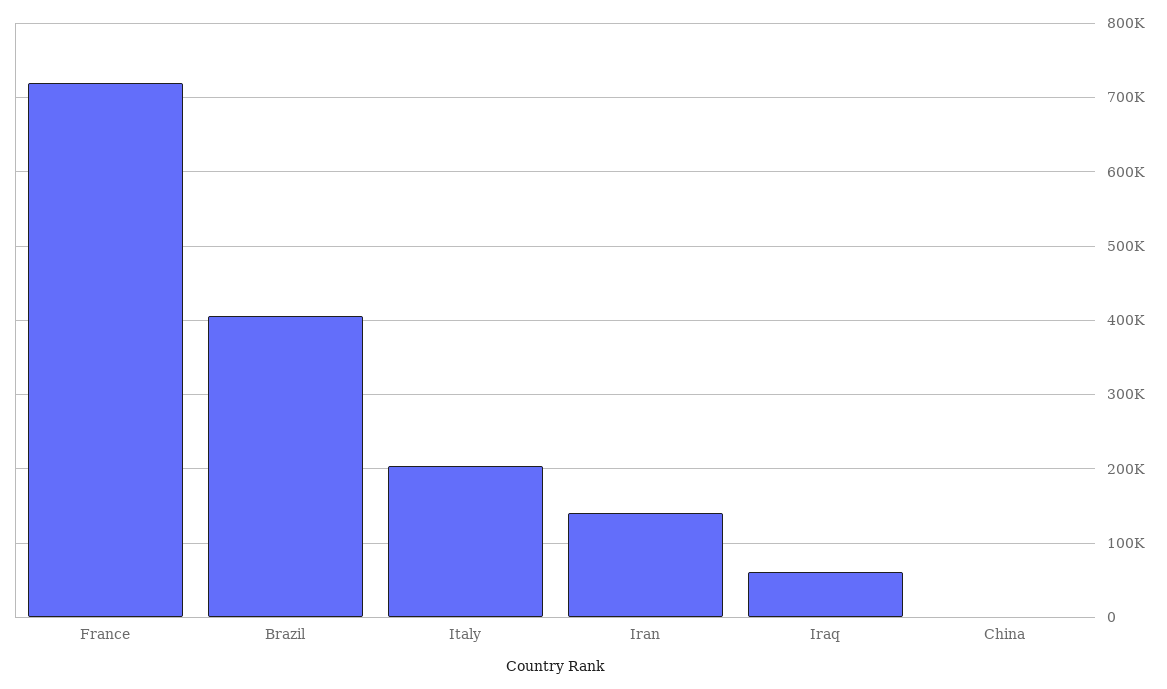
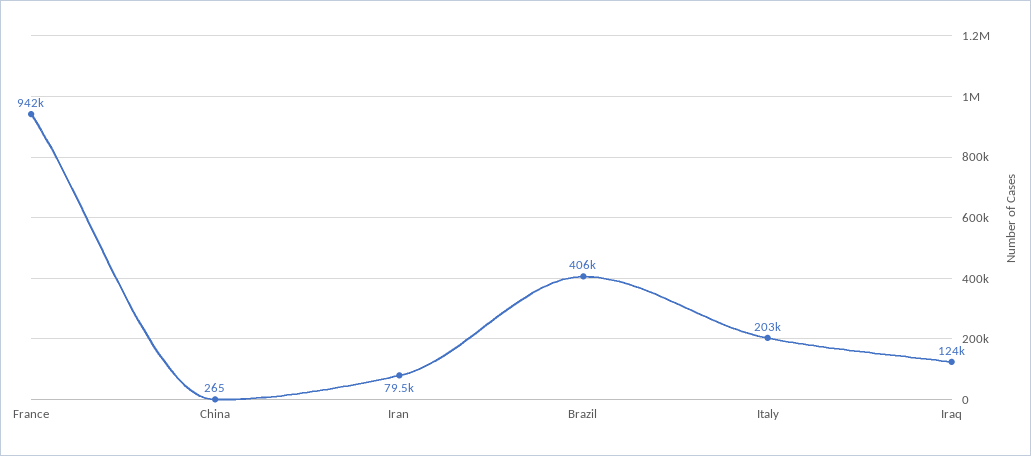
France: 720000 -> 942000
Iran: 140000 -> 79500
Iraq: 60000 -> 124000

